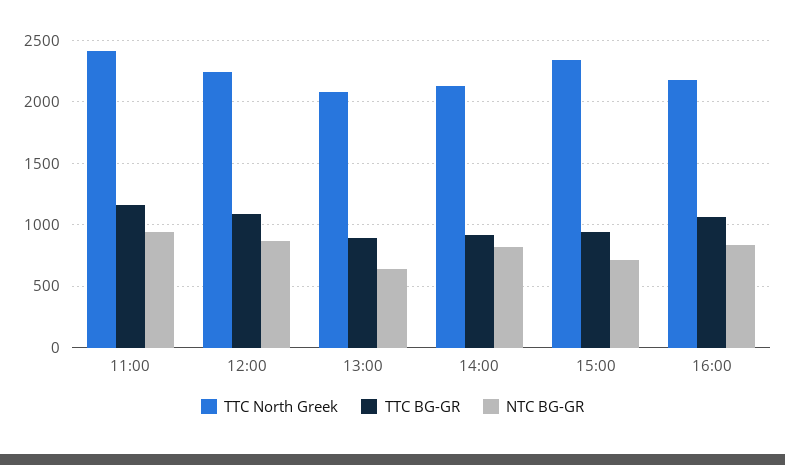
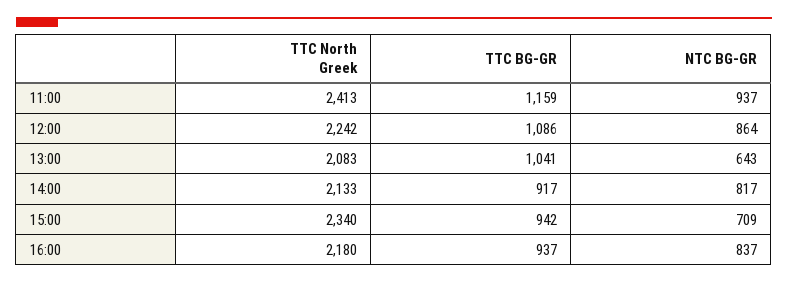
TTC BG-GR, 13:00: 900 -> 1041
TTC BG-GR, 16:00: 1050 -> 937

